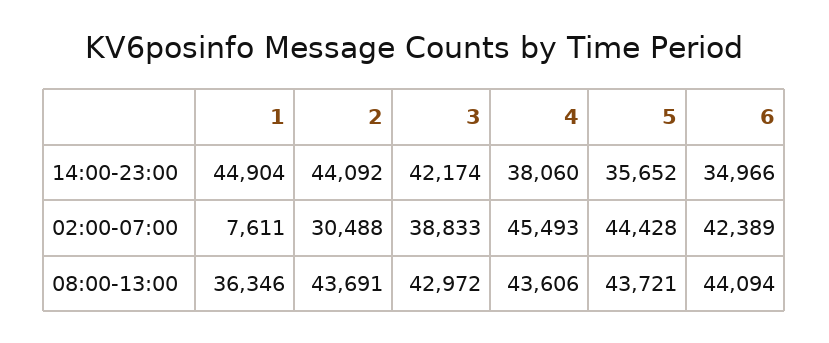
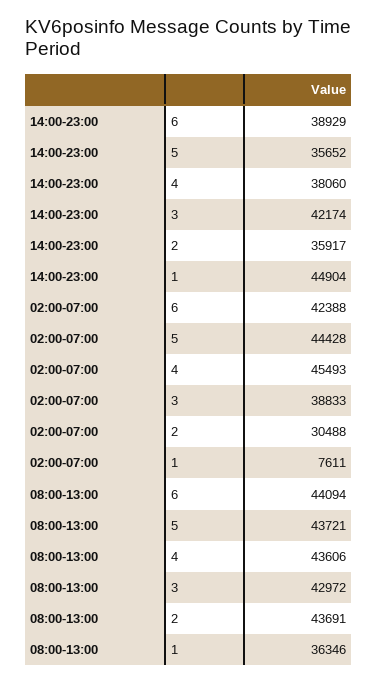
2, 14:00-23:00: 44092 -> 35917
6, 14:00-23:00: 34966 -> 38929
6, 02:00-07:00: 42389 -> 42388

